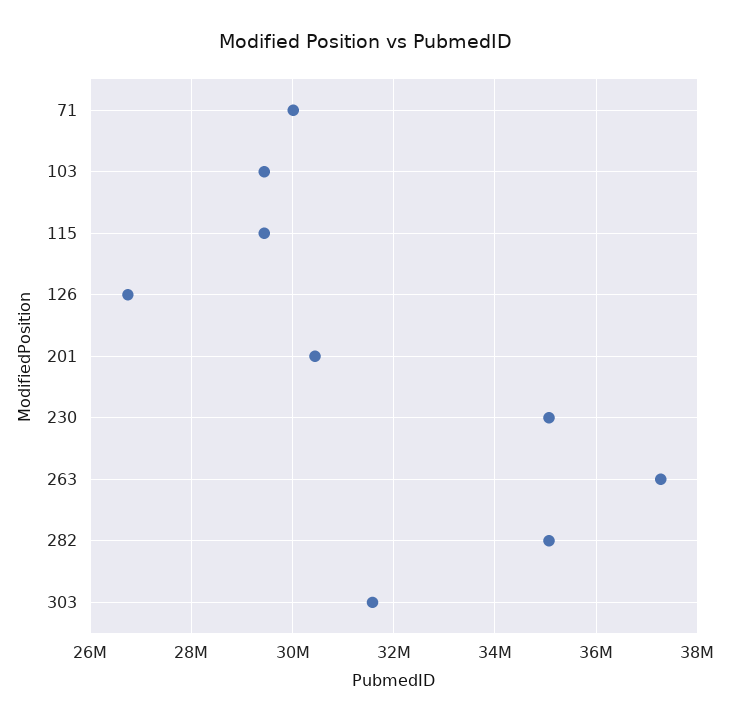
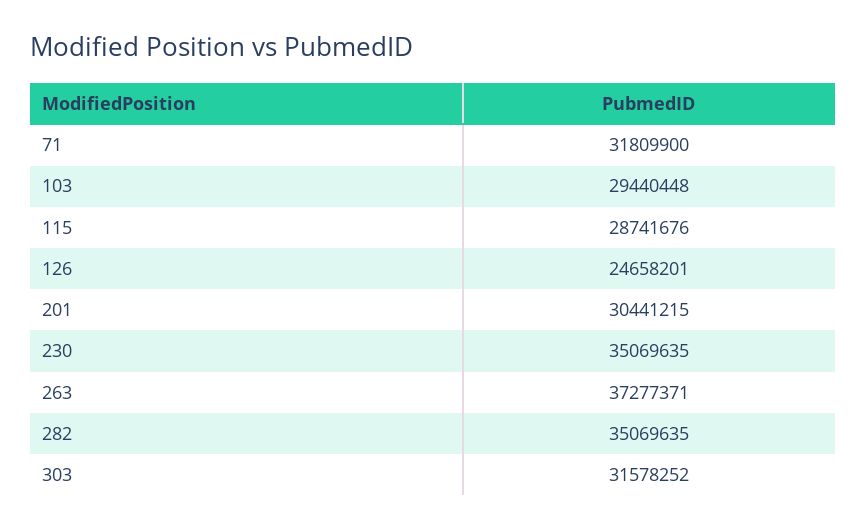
71: 30000000 -> 31809900
115: 29400000 -> 28741676
126: 26800000 -> 24658201

